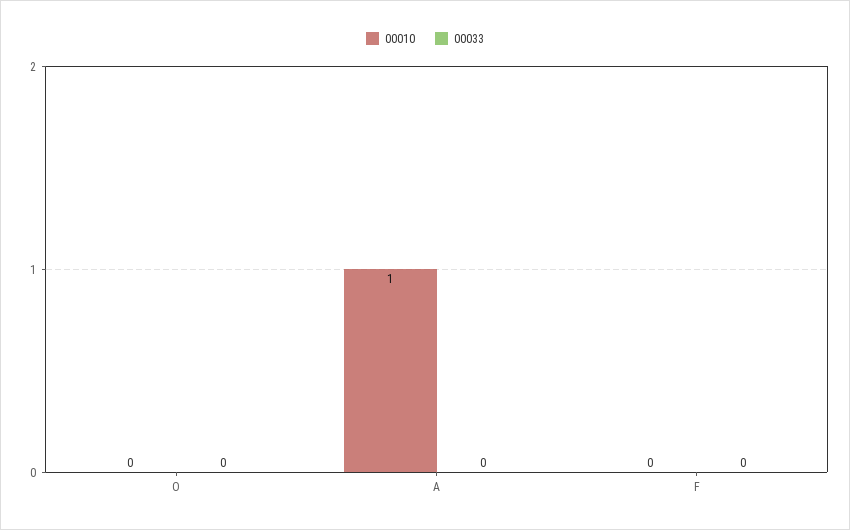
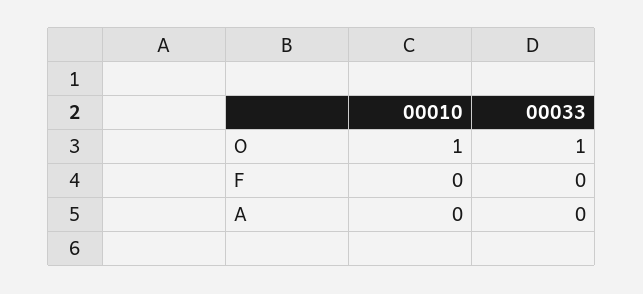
00010, O: 0 -> 1
00033, O: 0 -> 1
00010, A: 1 -> 0

